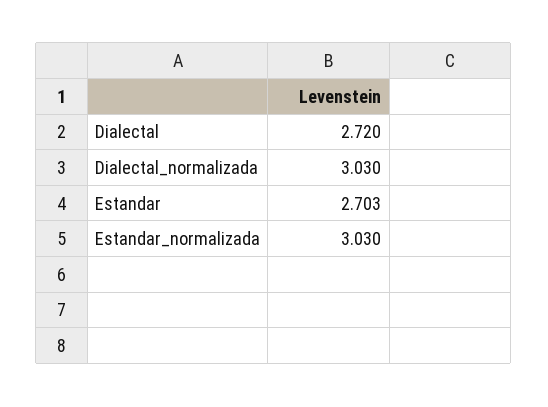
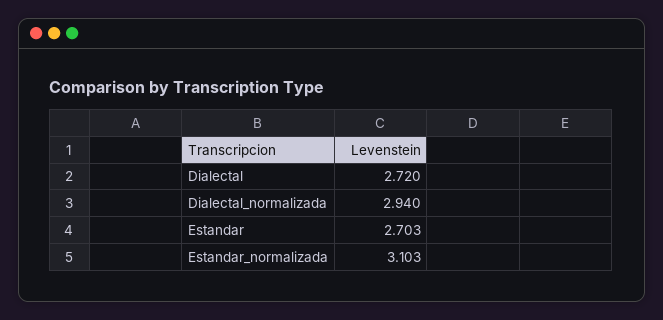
Dialectal_normalizada: 3.03 -> 2.94
Estandar_normalizada: 3.03 -> 3.103

